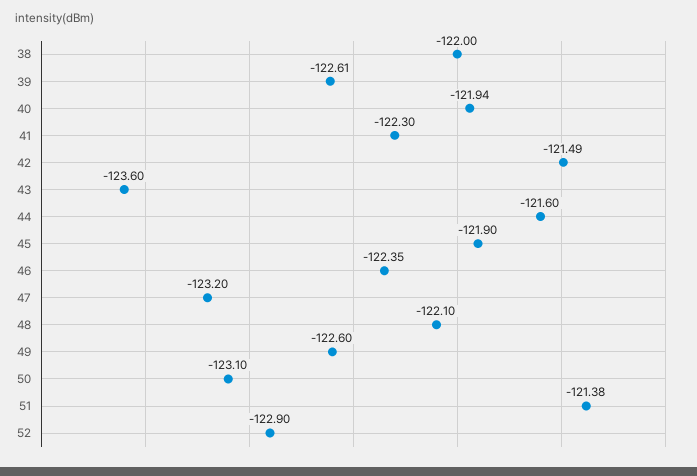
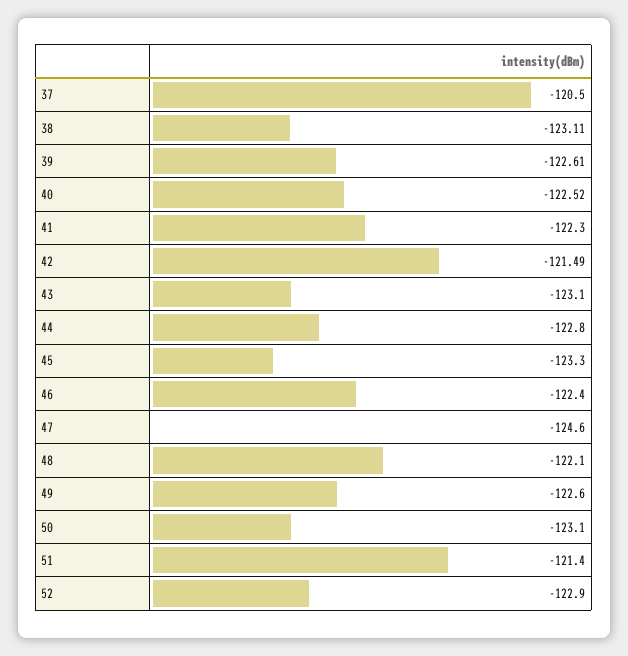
38: -122 -> -123.11
40: -121.94 -> -122.52
43: -123.6 -> -123.1
44: -121.6 -> -122.8
45: -121.9 -> -123.3
46: -122.35 -> -122.4
47: -123.2 -> -124.6
51: -121.38 -> -121.4
37: none -> -120.5

